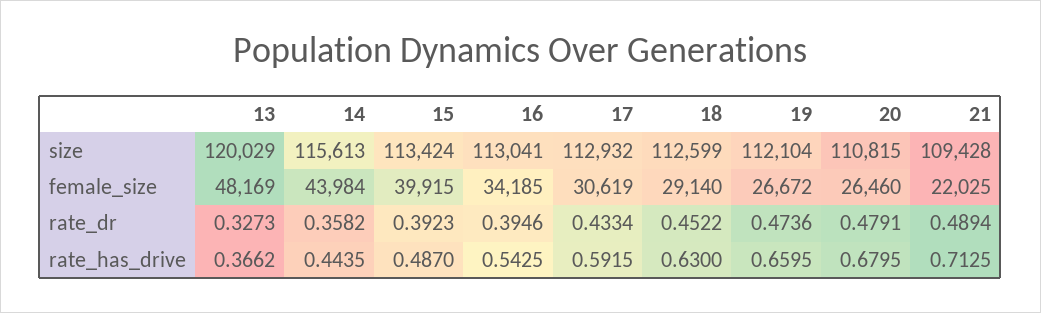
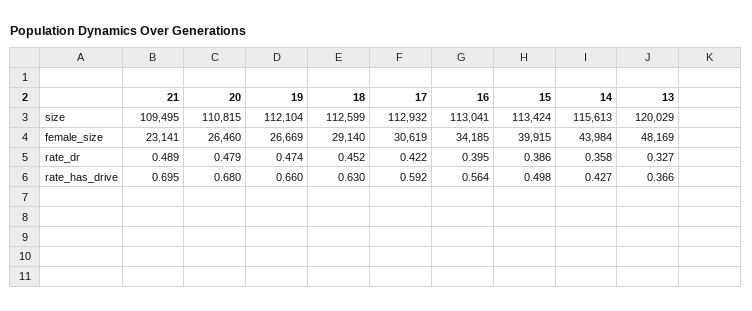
21, size: 109428 -> 109495
19, female_size: 26672 -> 26669
21, female_size: 22025 -> 23141
15, rate_dr: 0.3923 -> 0.386
17, rate_dr: 0.4334 -> 0.422
14, rate_has_drive: 0.4435 -> 0.427
15, rate_has_drive: 0.487 -> 0.498
16, rate_has_drive: 0.5425 -> 0.564
21, rate_has_drive: 0.7125 -> 0.695

